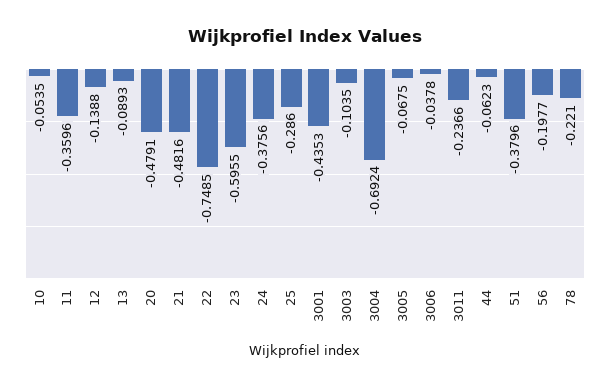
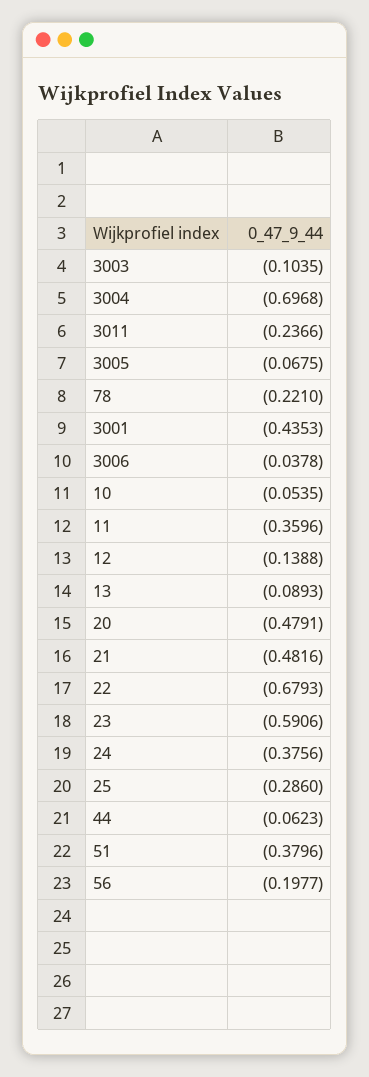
22: -0.7485 -> -0.6793
23: -0.5955 -> -0.5906
3004: -0.6924 -> -0.6968

